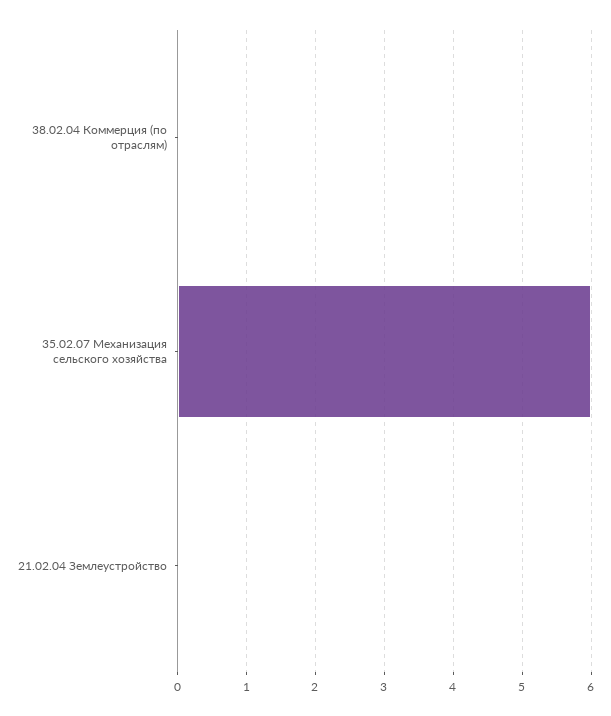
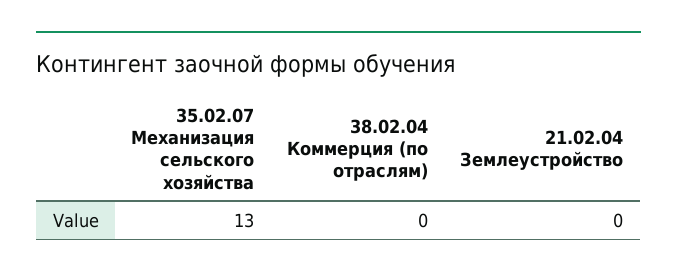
35.02.07 Механизация сельского хозяйства: 6 -> 13

